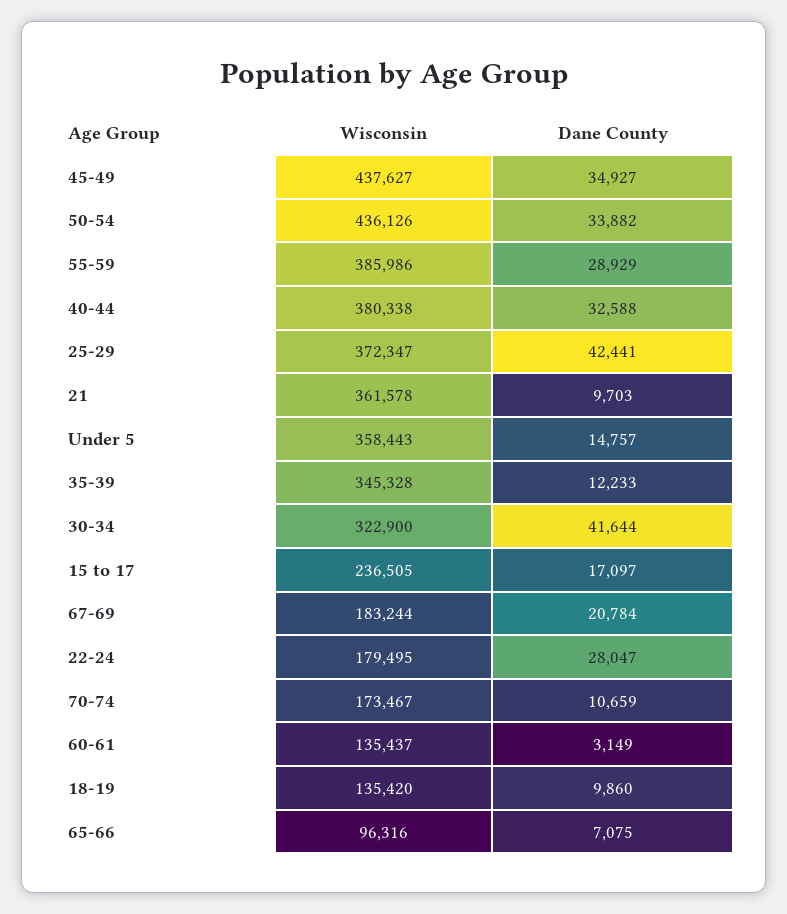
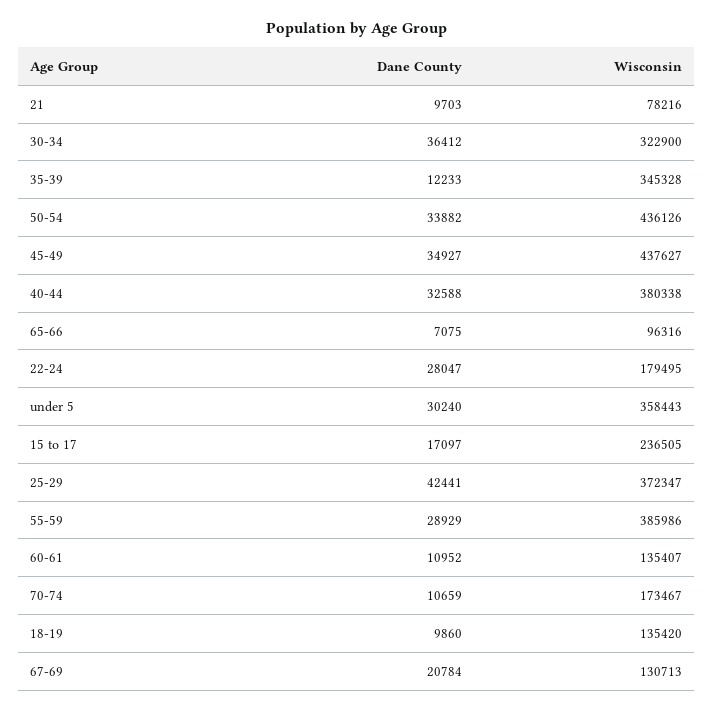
Wisconsin, 21: 361578 -> 78216
Dane County, Under 5: 14757 -> 30240
Dane County, 30-34: 41644 -> 36412
Wisconsin, 67-69: 183244 -> 130713
Wisconsin, 60-61: 135437 -> 135407
Dane County, 60-61: 3149 -> 10952

